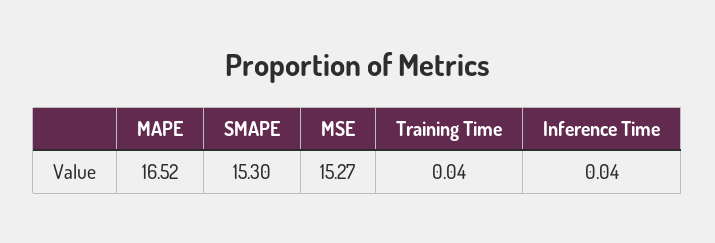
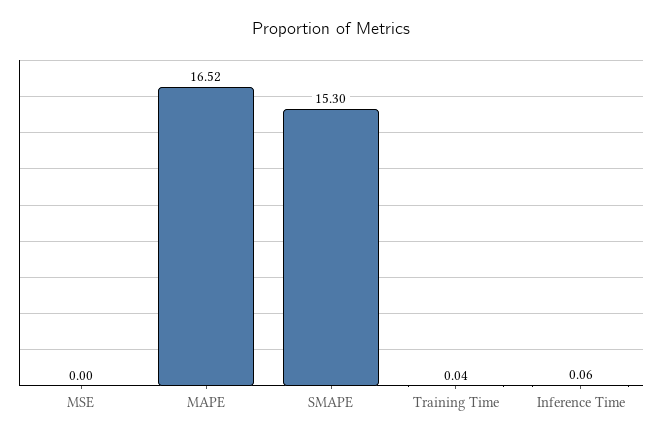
MSE: 15.27 -> 0
Inference Time: 0.04 -> 0.06

